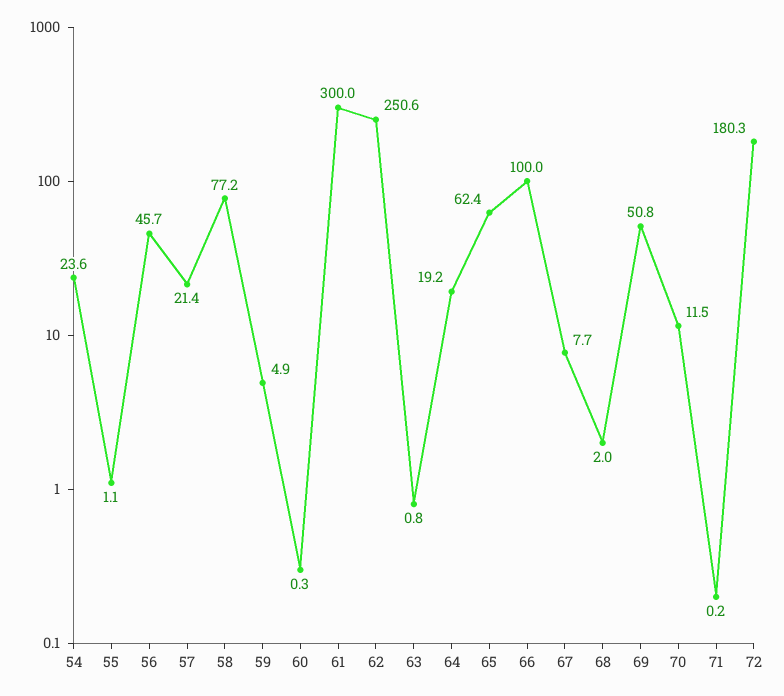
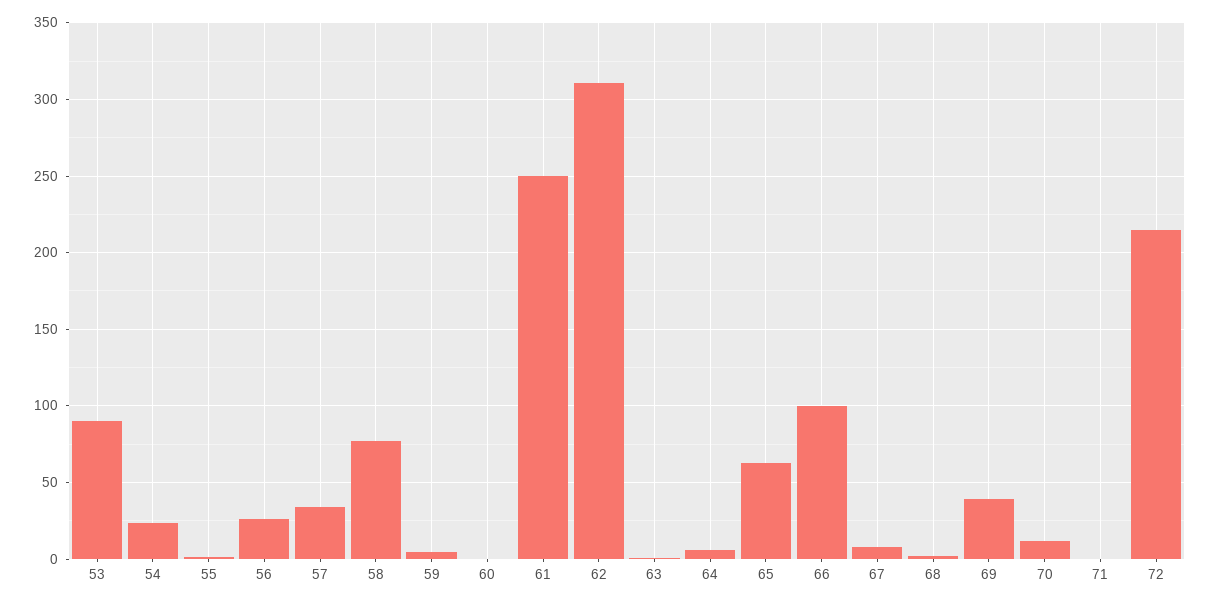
56: 45.7 -> 25
57: 21.4 -> 35
61: 300 -> 250
62: 250.6 -> 310
64: 19.2 -> 5
69: 50.8 -> 40
72: 180.3 -> 215
53: none -> 90

